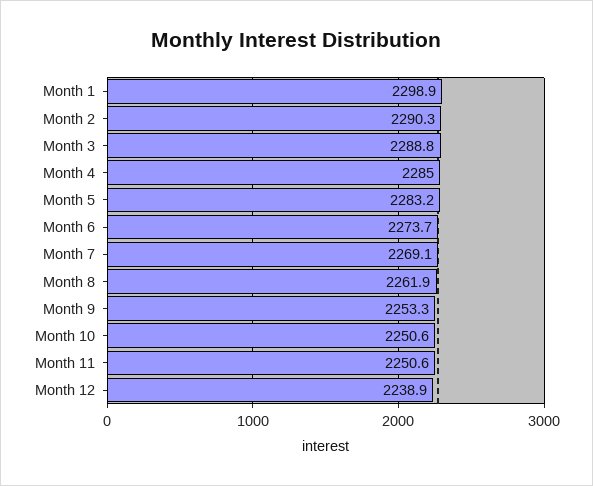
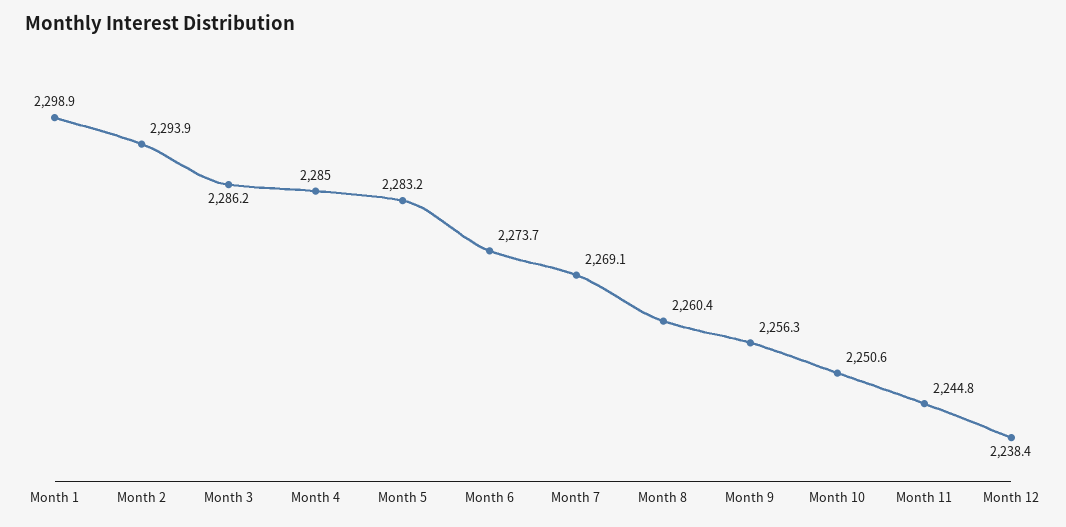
Month 2: 2290.3 -> 2293.9
Month 3: 2288.8 -> 2286.2
Month 8: 2261.9 -> 2260.4
Month 9: 2253.3 -> 2256.3
Month 11: 2250.6 -> 2244.8
Month 12: 2238.9 -> 2238.4

